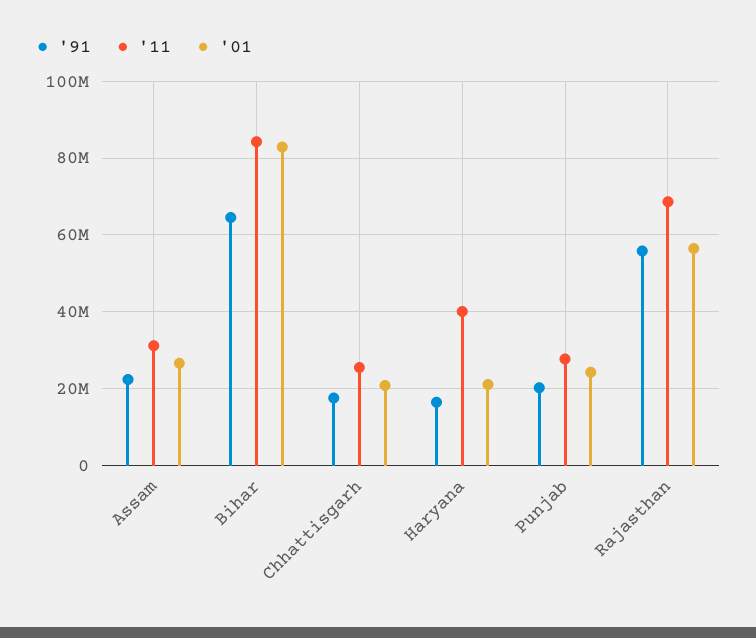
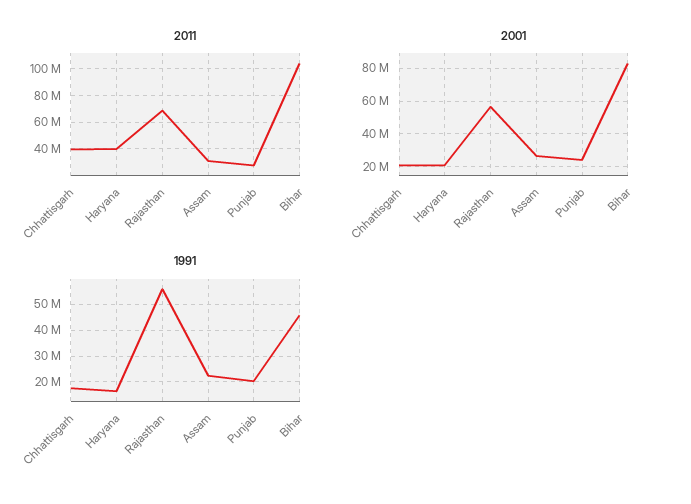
'91, Bihar: 64000000 -> 45000000
'11, Bihar: 84000000 -> 105000000
'11, Chhattisgarh: 26000000 -> 40000000

